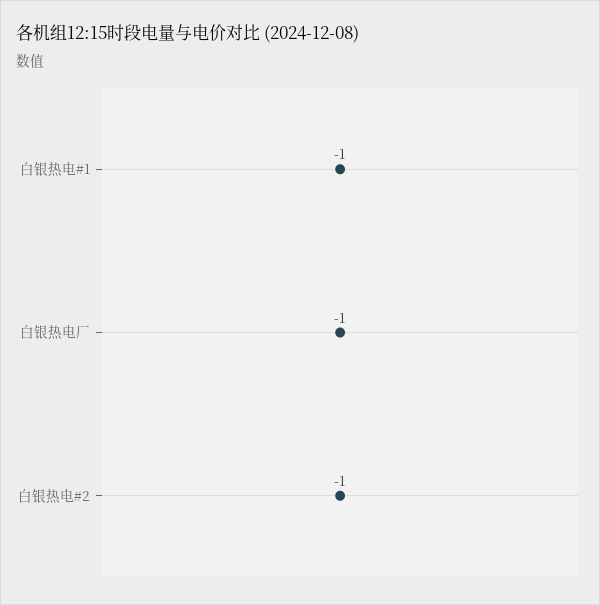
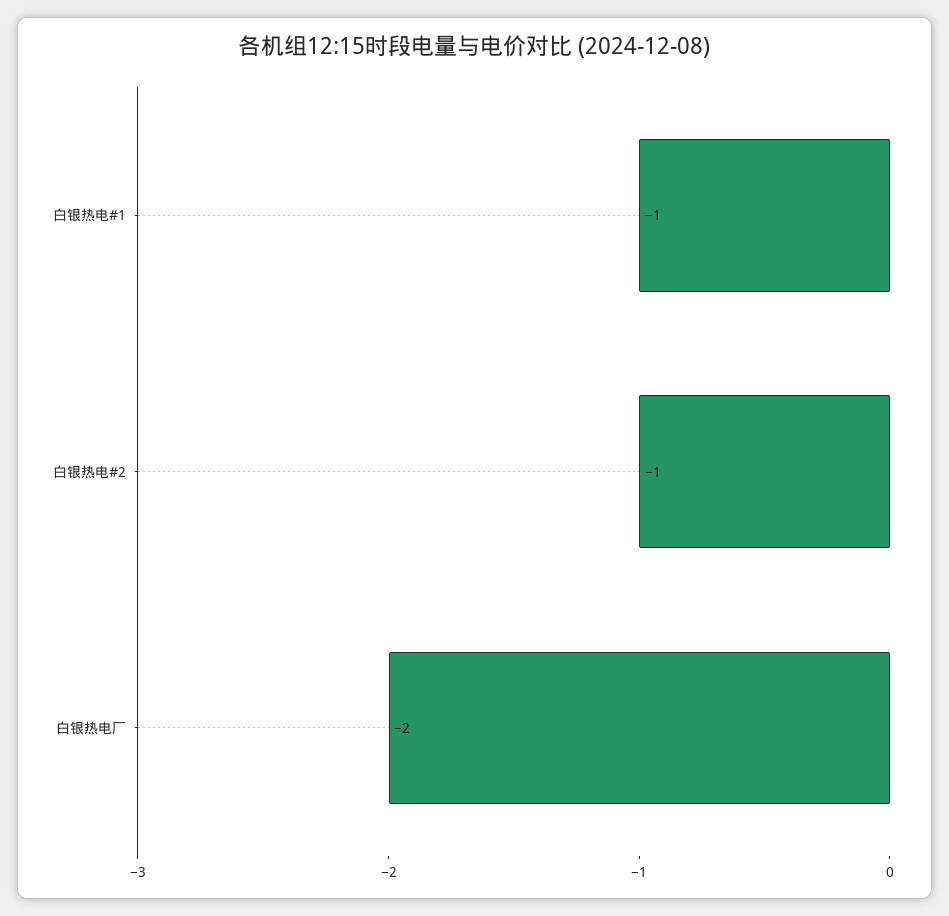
白银热电厂: -1 -> -2

